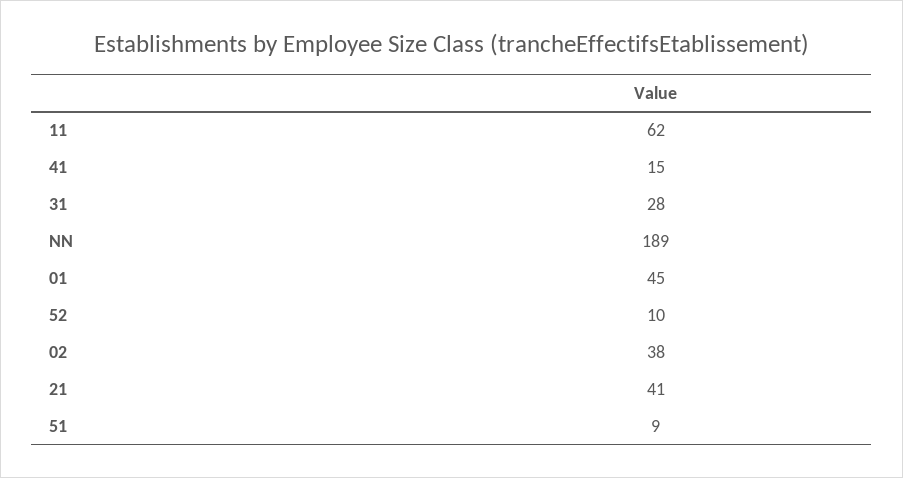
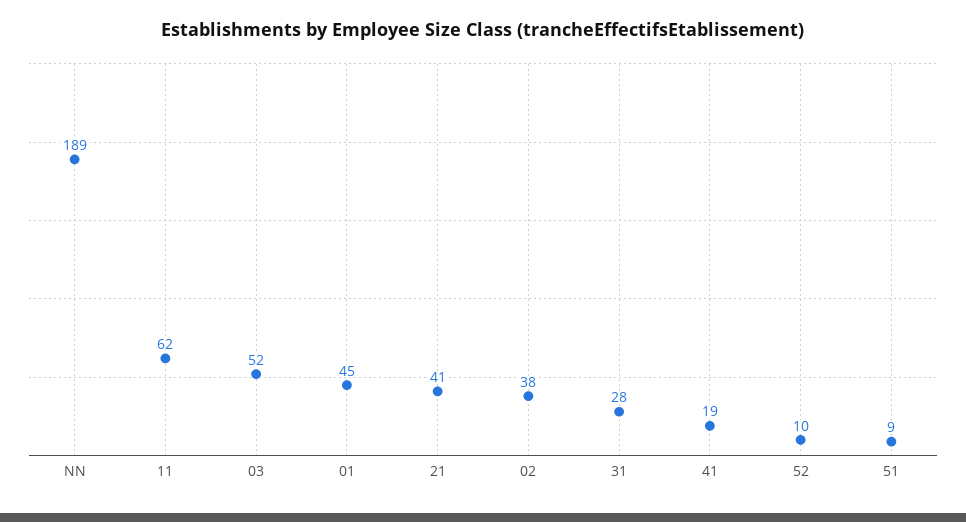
41: 15 -> 19
03: none -> 52

